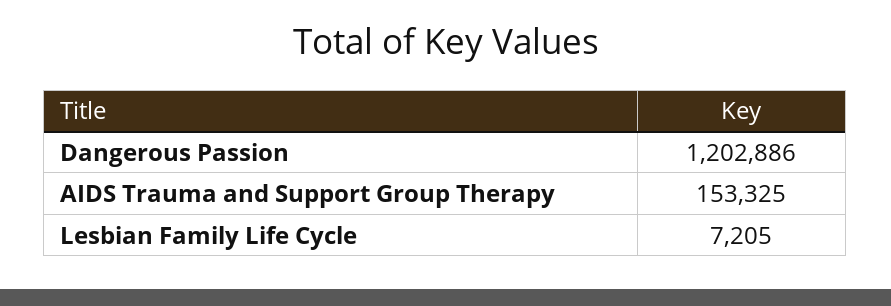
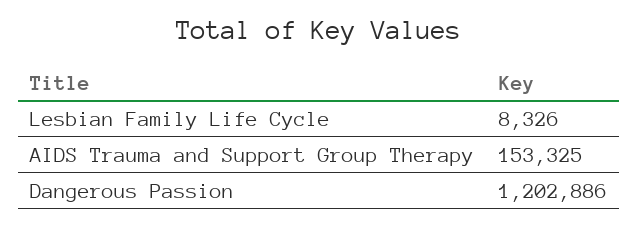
Lesbian Family Life Cycle: 7205 -> 8326

